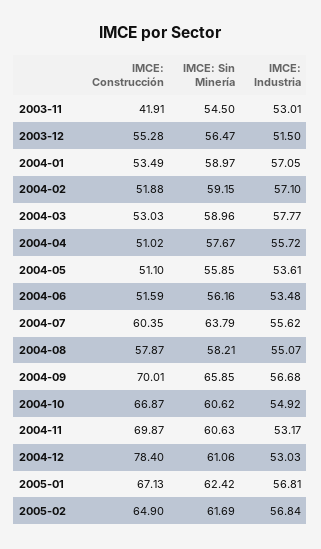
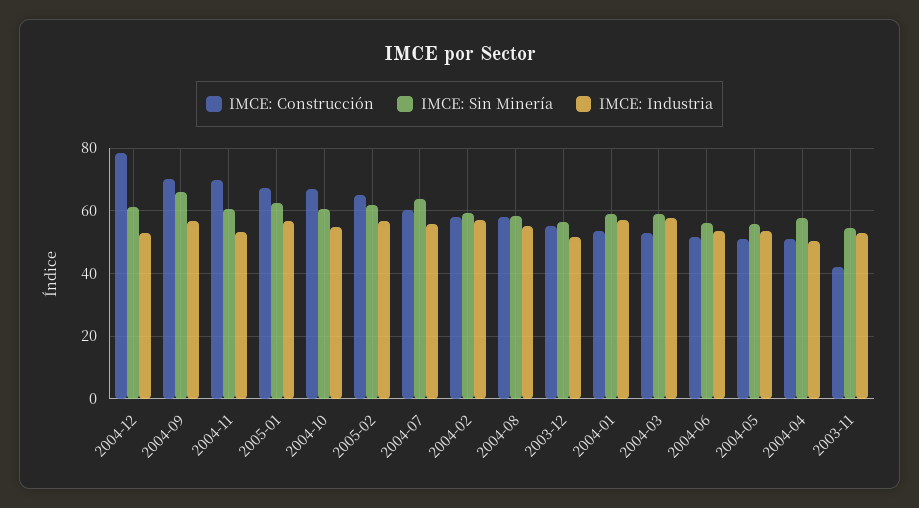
IMCE: Construcción, 2004-02: 51.88 -> 58
IMCE: Industria, 2004-04: 55.72 -> 50

